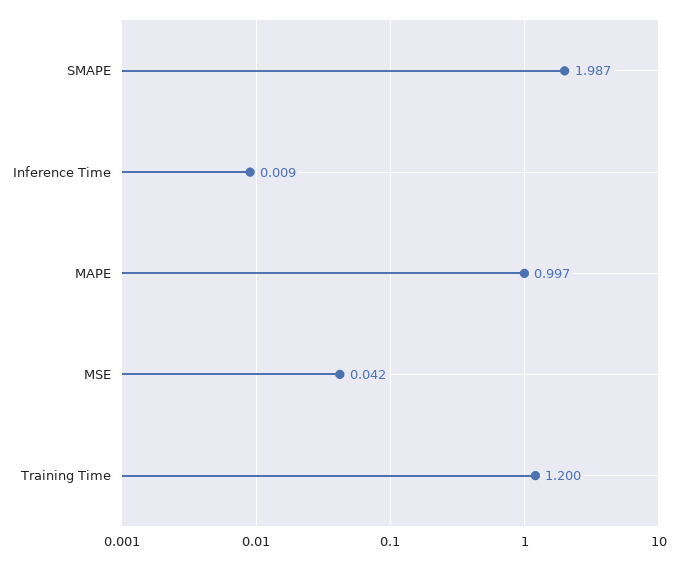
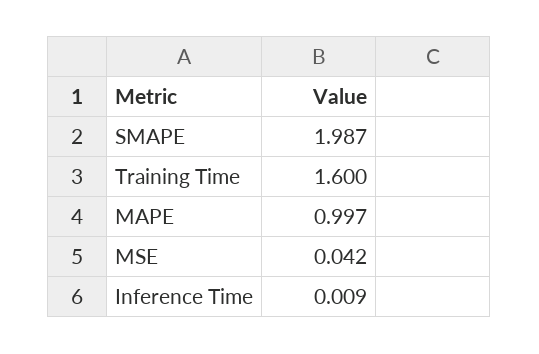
Training Time: 1.2 -> 1.6

